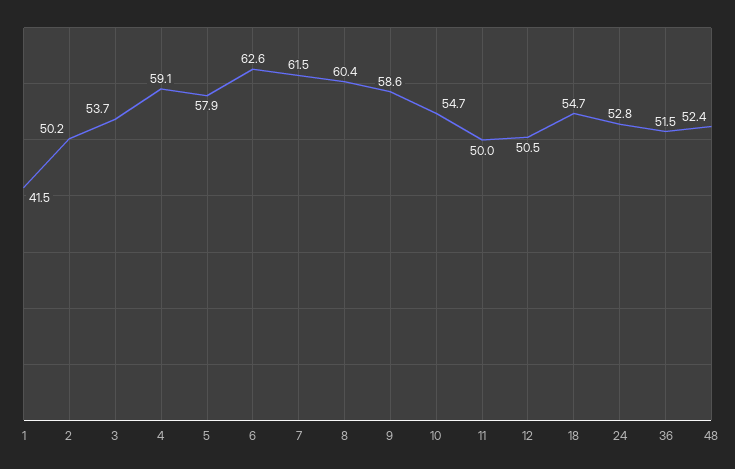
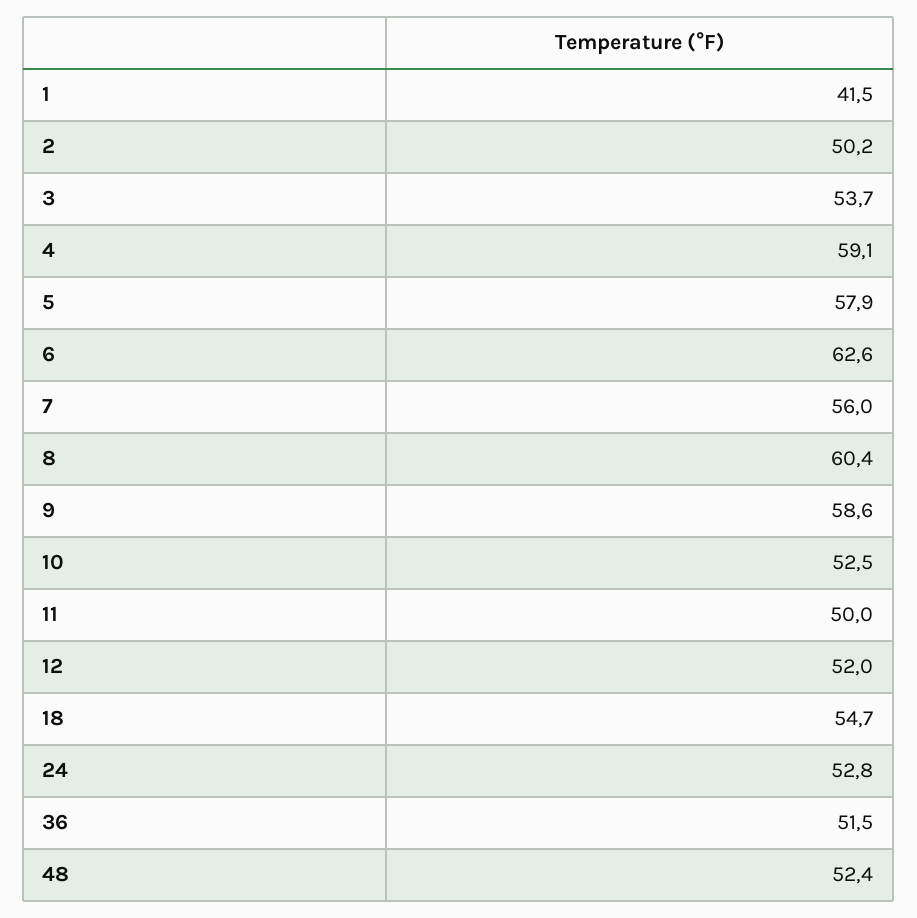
7: 61.5 -> 56
10: 54.7 -> 52.5
12: 50.5 -> 52

